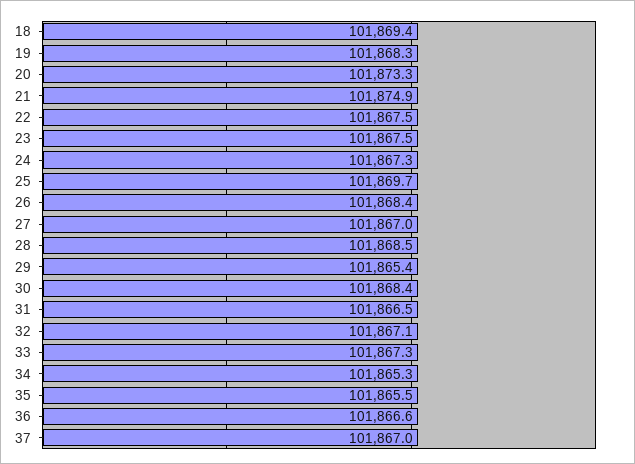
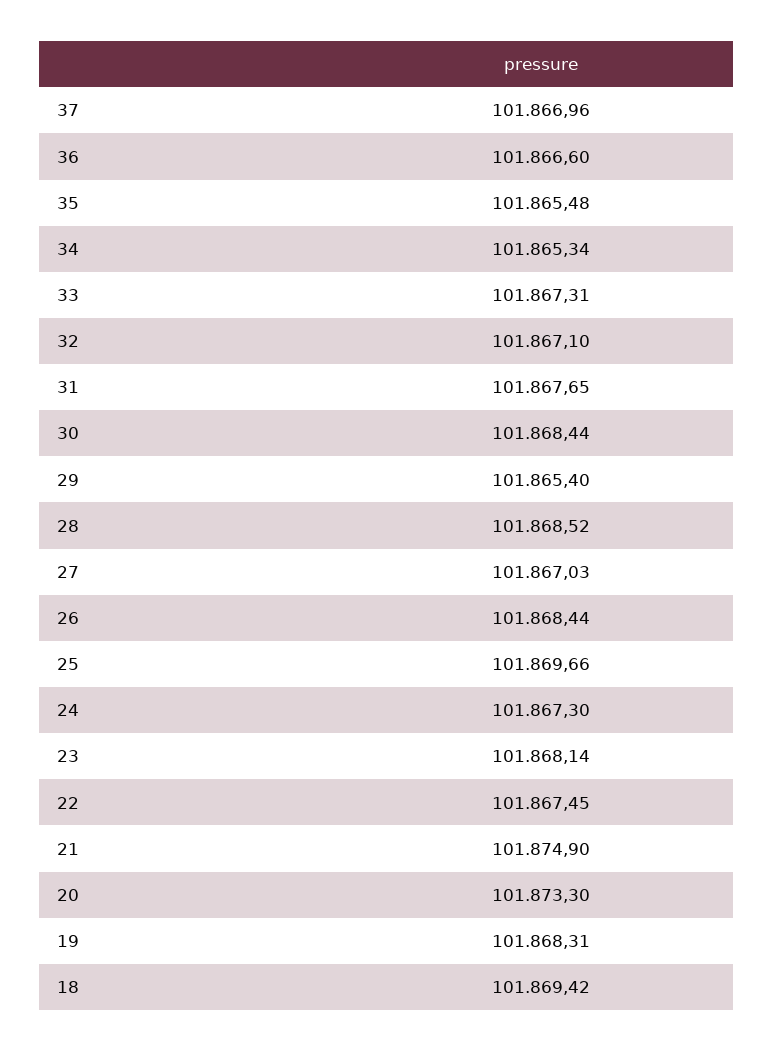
23: 101867.5 -> 101868.14
31: 101866.5 -> 101867.65

